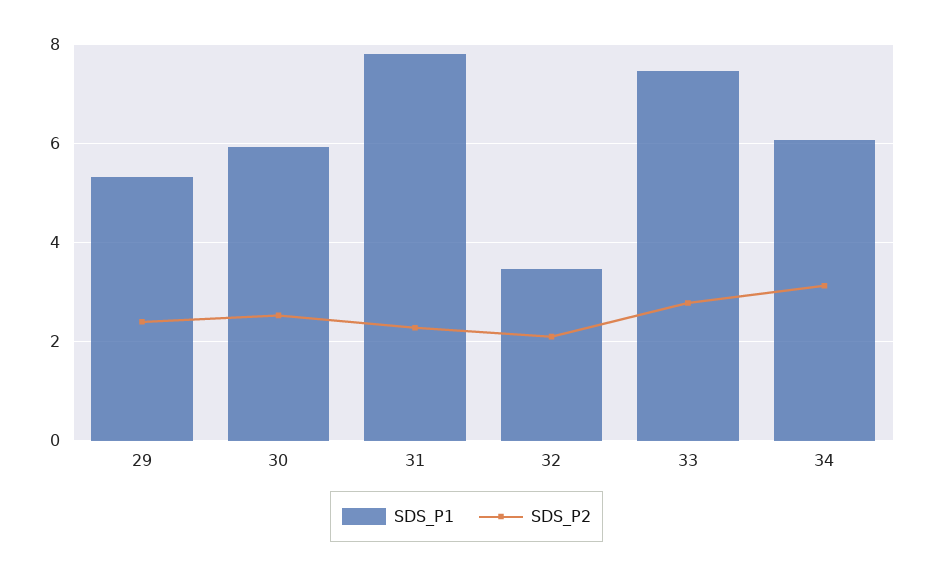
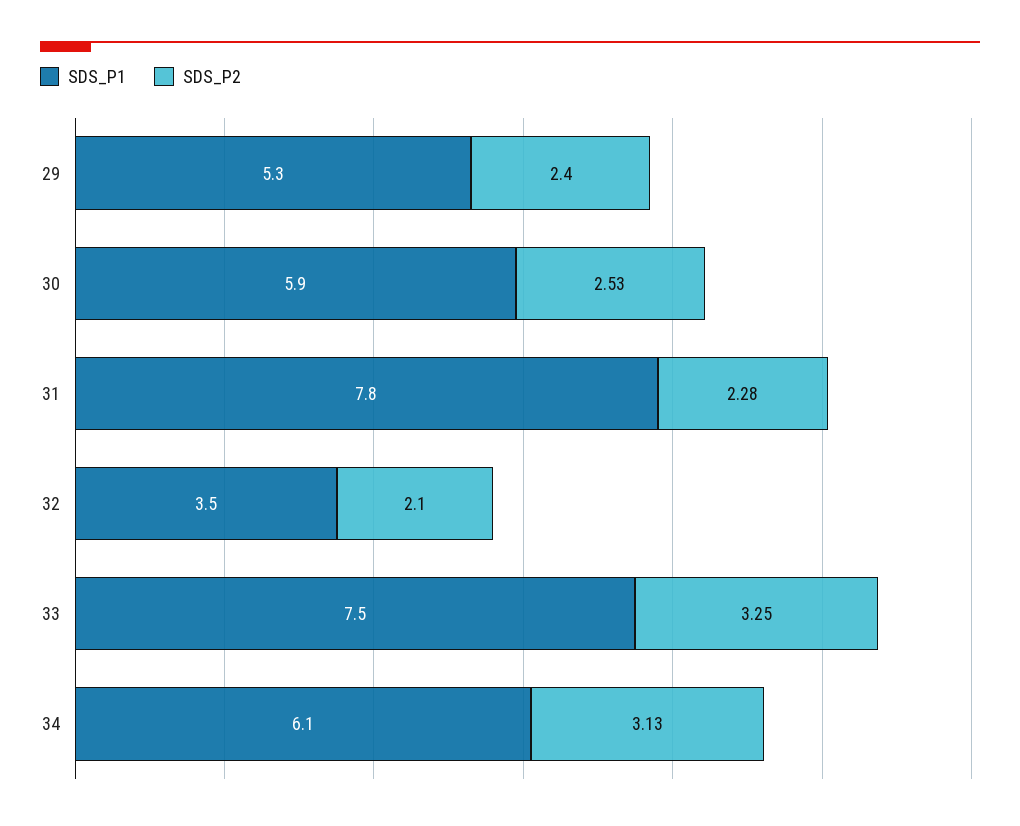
SDS_P2, 33: 2.8 -> 3.25

